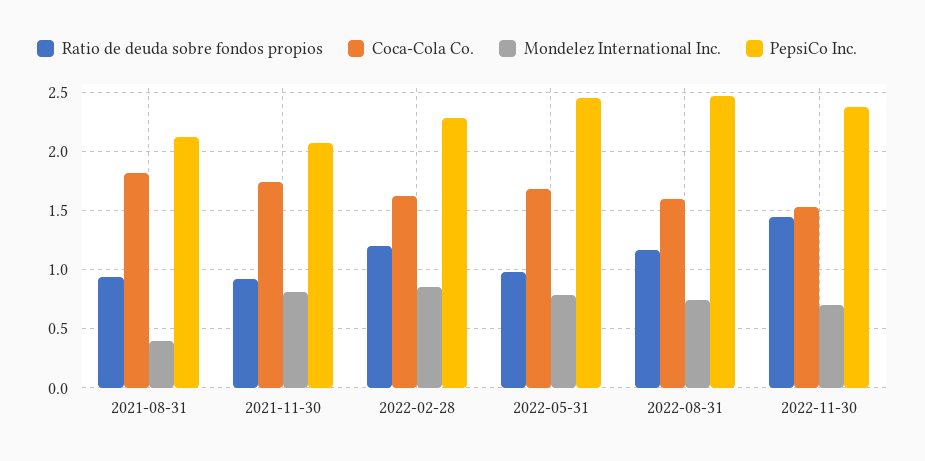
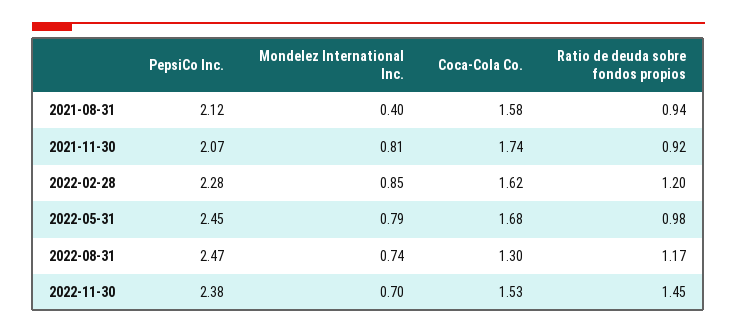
Coca-Cola Co., 2021-08-31: 1.8 -> 1.58
Coca-Cola Co., 2022-08-31: 1.6 -> 1.3

